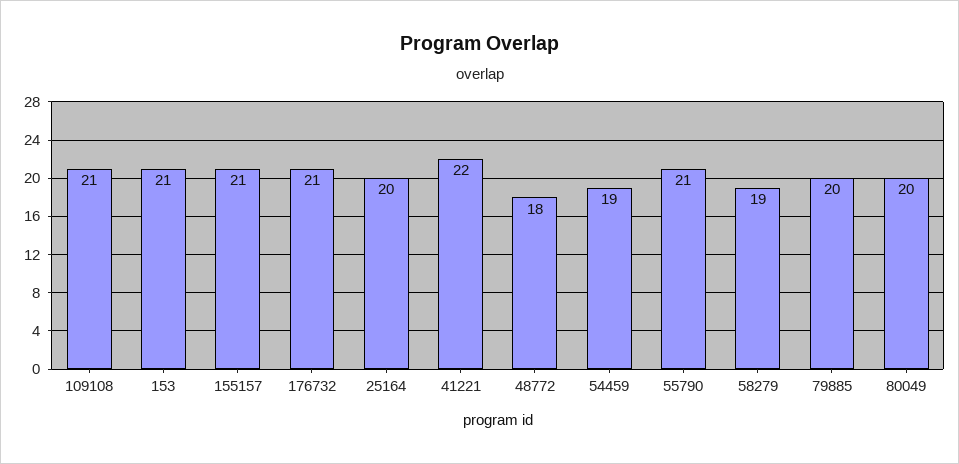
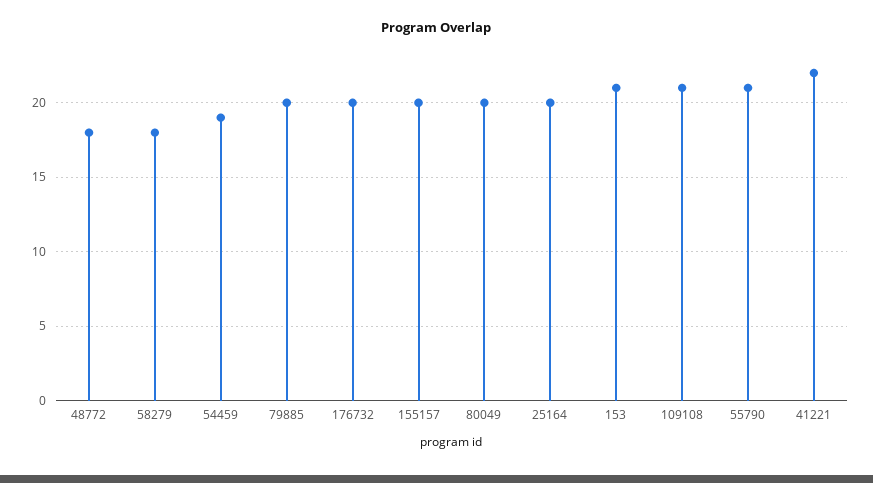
155157: 21 -> 20
176732: 21 -> 20
58279: 19 -> 18

